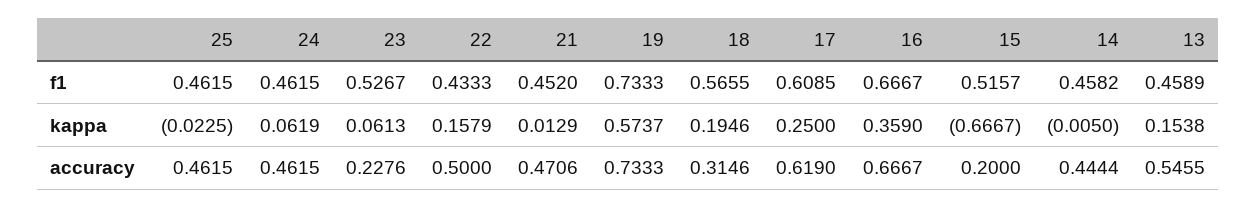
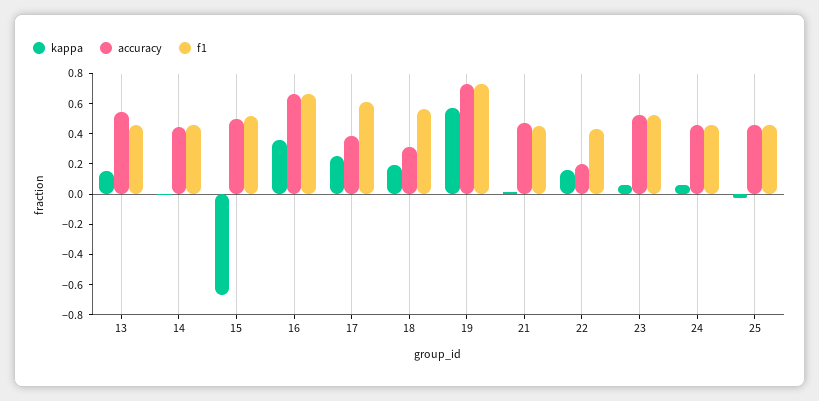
accuracy, 23: 0.2276 -> 0.5
accuracy, 22: 0.5 -> 0.2
accuracy, 17: 0.619 -> 0.4
accuracy, 15: 0.2 -> 0.5

